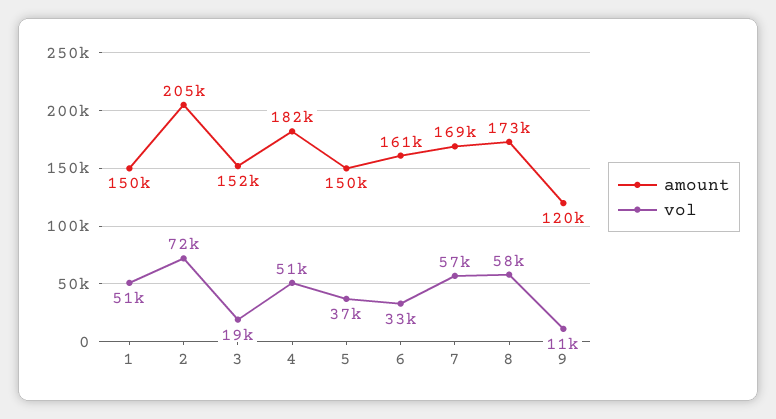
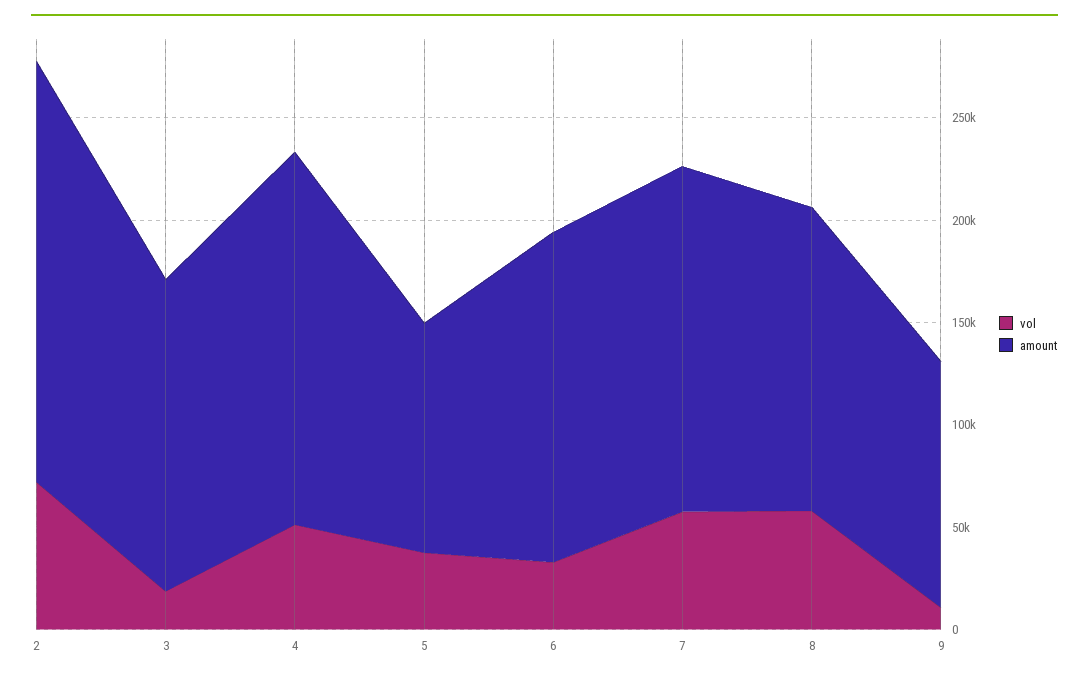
amount, 1: 150000 -> none
vol, 1: 51000 -> none
amount, 5: 150000 -> 110000
amount, 8: 173000 -> 150000

